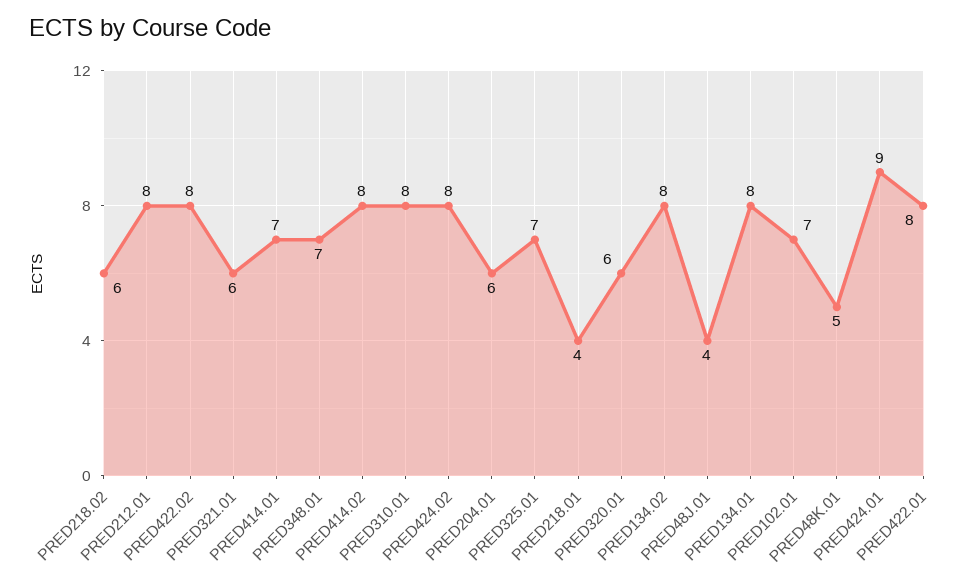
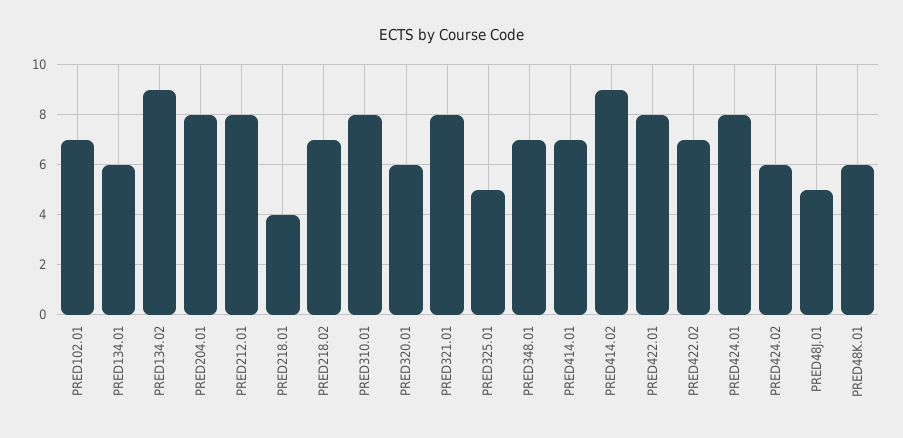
PRED218.02: 6 -> 7
PRED422.02: 8 -> 7
PRED321.01: 6 -> 8
PRED414.02: 8 -> 9
PRED424.02: 8 -> 6
PRED204.01: 6 -> 8
PRED325.01: 7 -> 5
PRED134.02: 8 -> 9
PRED48J.01: 4 -> 5
PRED134.01: 8 -> 6
PRED48K.01: 5 -> 6
PRED424.01: 9 -> 8

